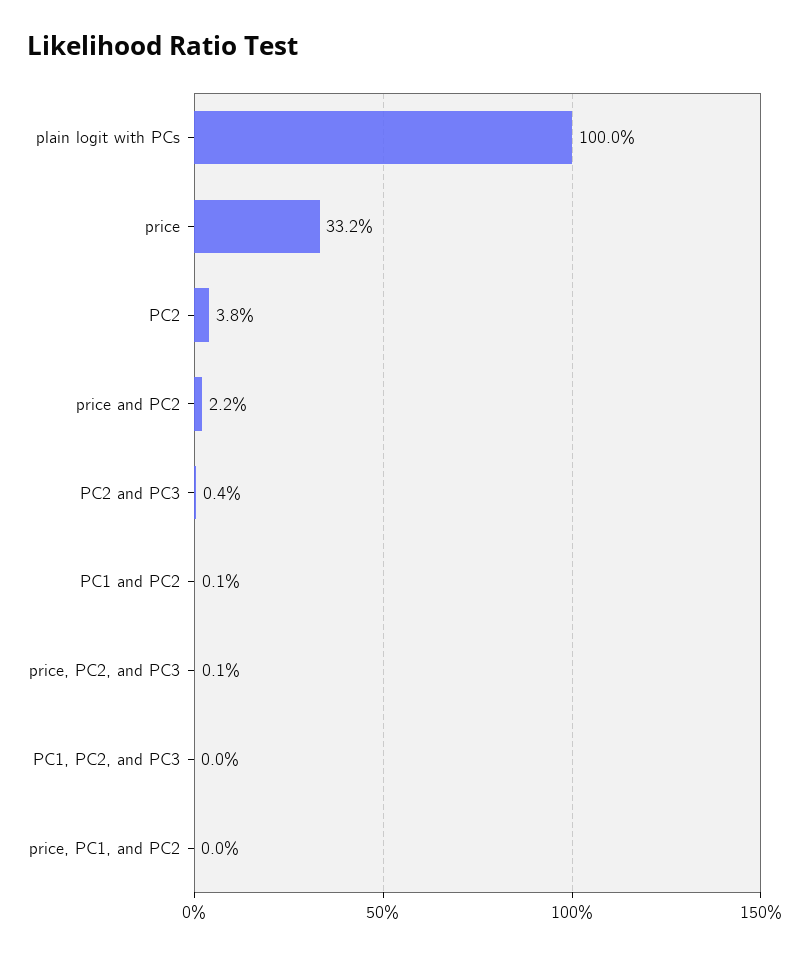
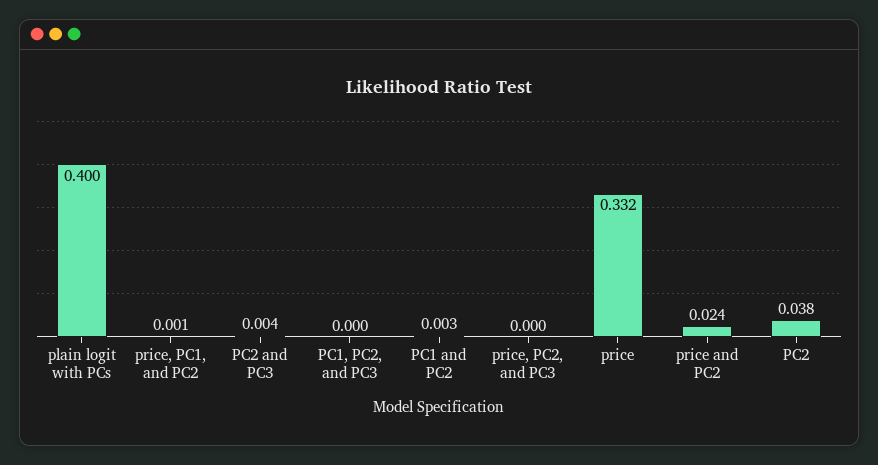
plain logit with PCs: 1 -> 0.4
price and PC2: 0.022 -> 0.024
PC1 and PC2: 0.001 -> 0.003
price, PC2, and PC3: 0.001 -> 0
price, PC1, and PC2: 0 -> 0.001

